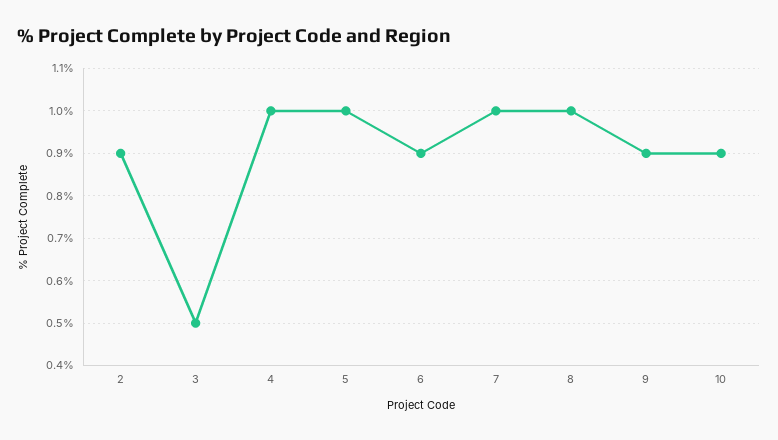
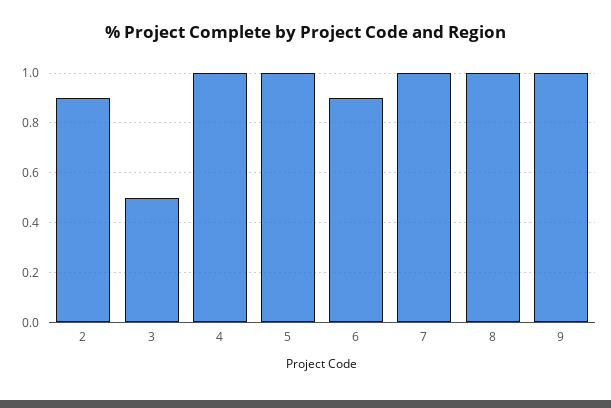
9: 0.9 -> 1
10: 0.9 -> none

